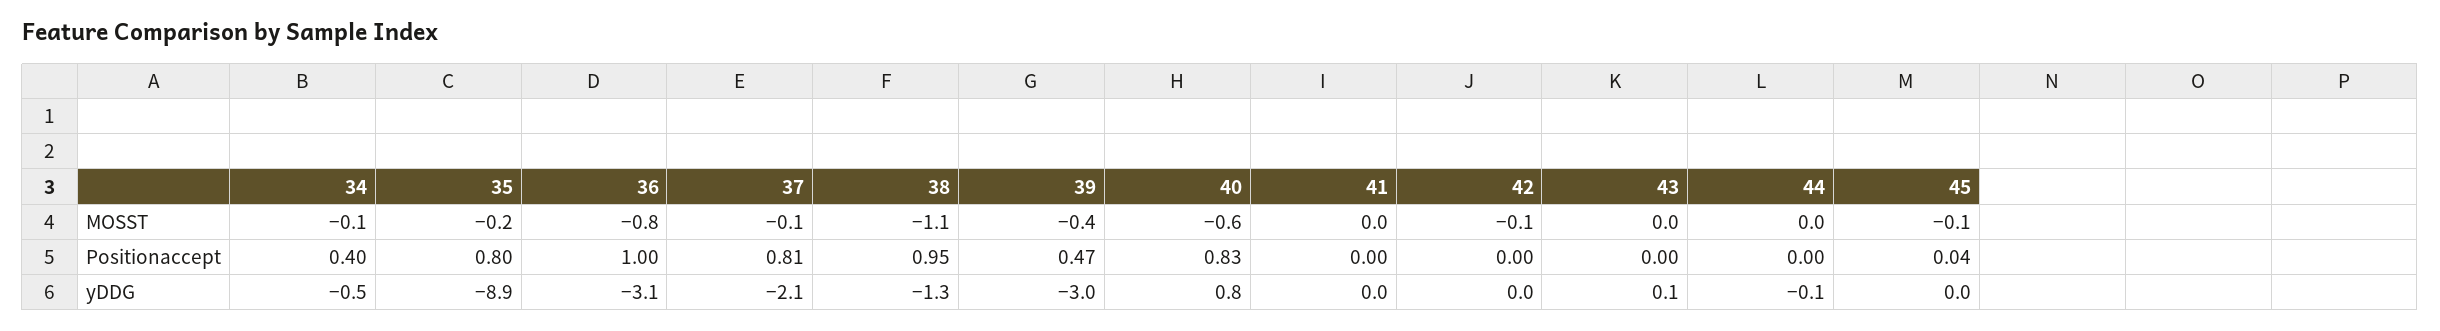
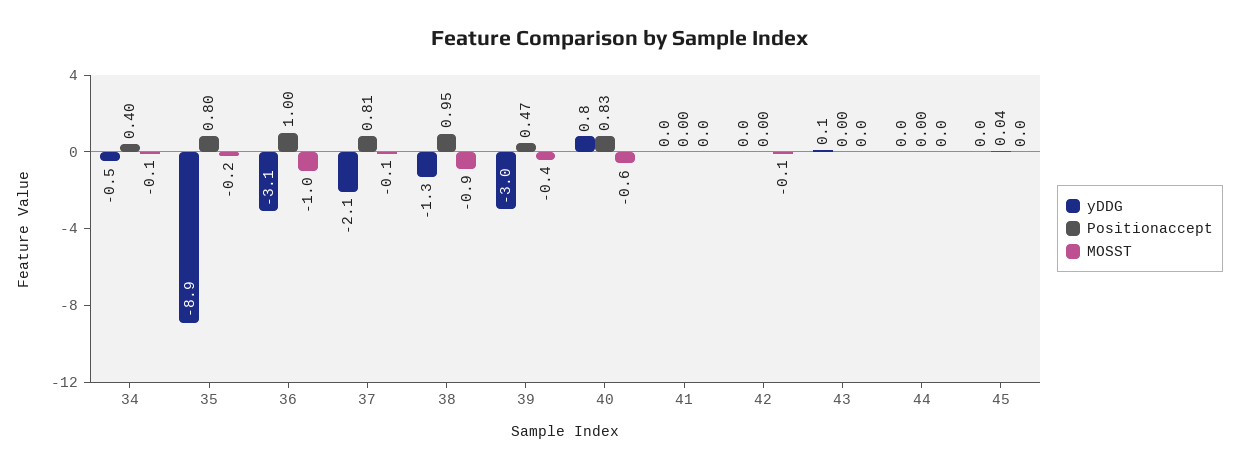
MOSST, 36: -0.8 -> -1
MOSST, 38: -1.1 -> -0.9
MOSST, 45: -0.1 -> 0
yDDG, 44: -0.1 -> 0

